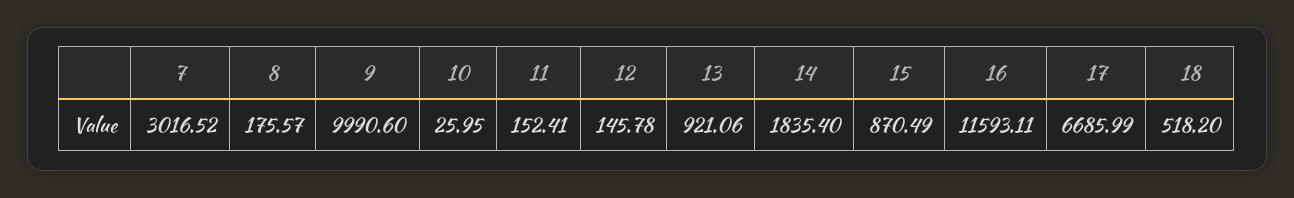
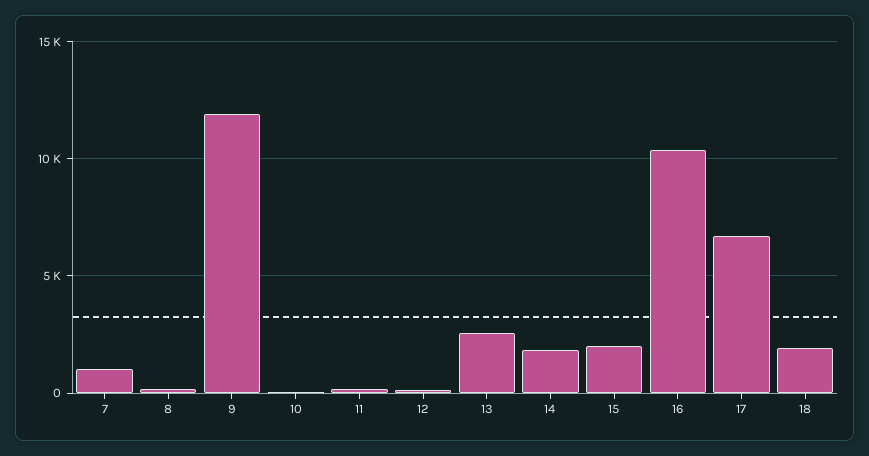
7: 3016.52 -> 1000
9: 9990.6 -> 12000
13: 921.06 -> 2500
15: 870.49 -> 2000
16: 11593.11 -> 10500
18: 518.2 -> 2000

